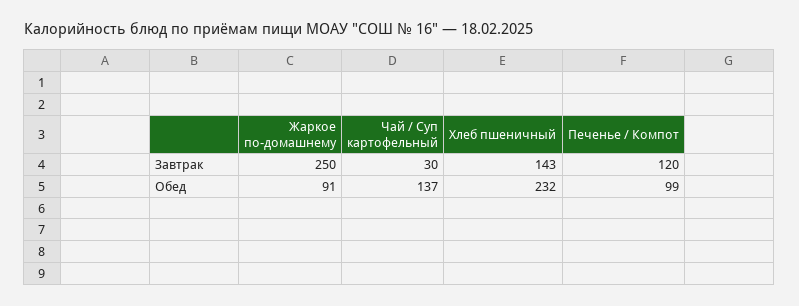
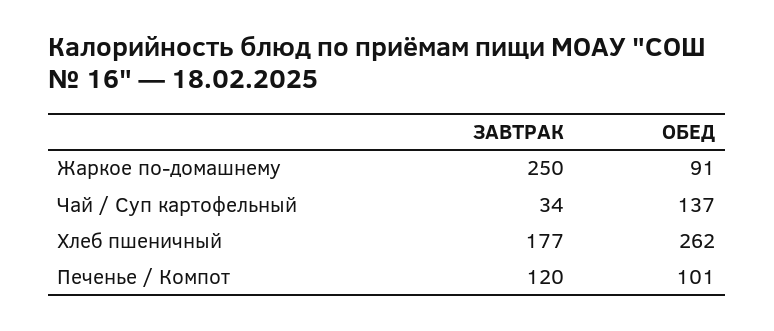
Чай / Суп картофельный, Завтрак: 30 -> 34
Хлеб пшеничный, Завтрак: 143 -> 177
Хлеб пшеничный, Обед: 232 -> 262
Печенье / Компот, Обед: 99 -> 101

